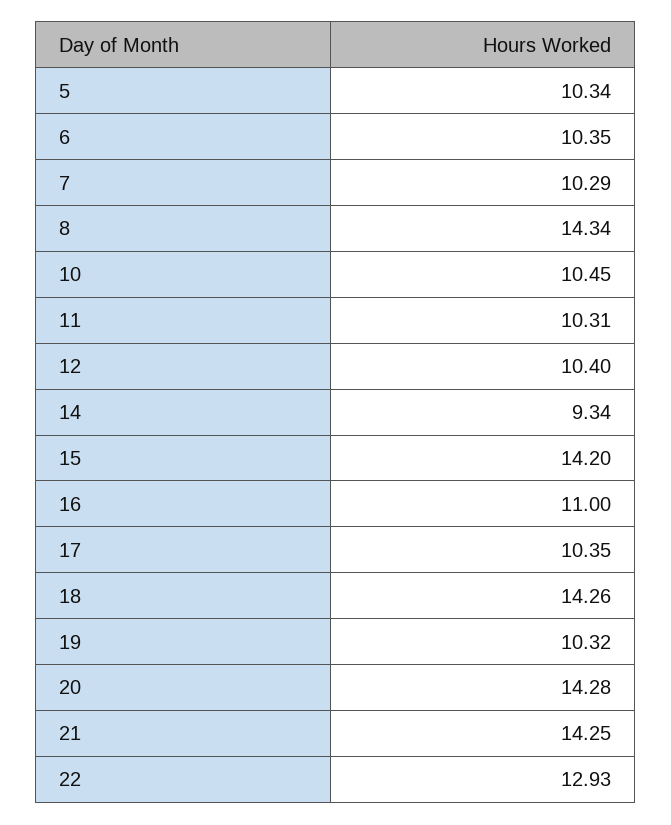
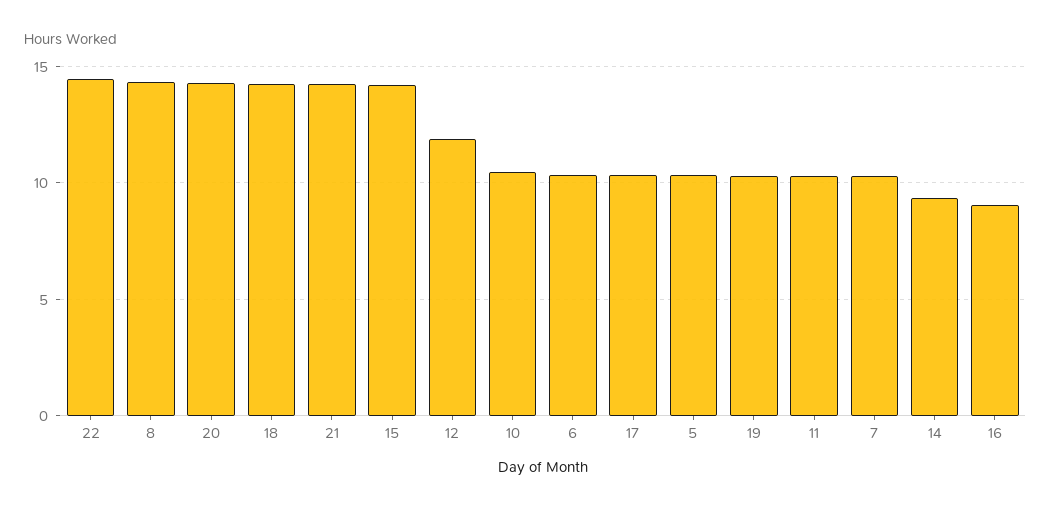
12: 10.4 -> 12
16: 11 -> 9
22: 12.93 -> 14.5

